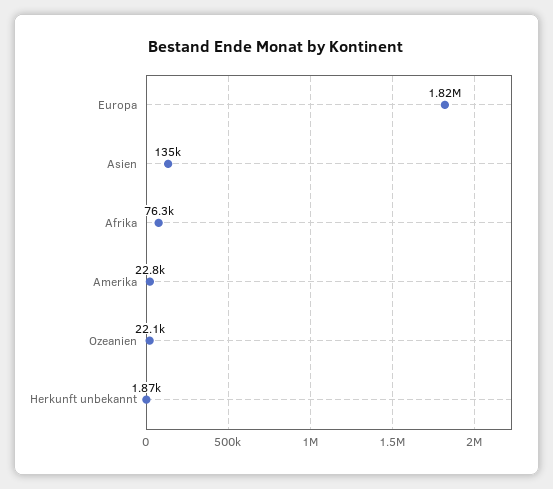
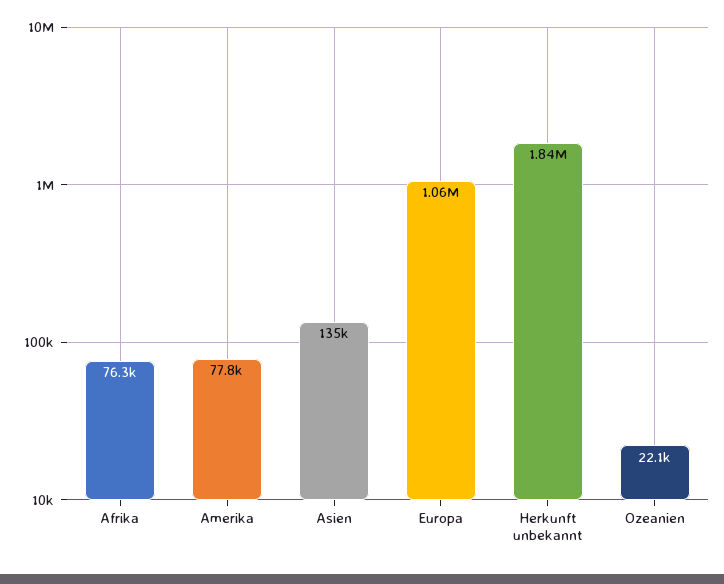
Europa: 1820000 -> 1060000
Amerika: 22800 -> 77800
Herkunft unbekannt: 1870 -> 1840000

